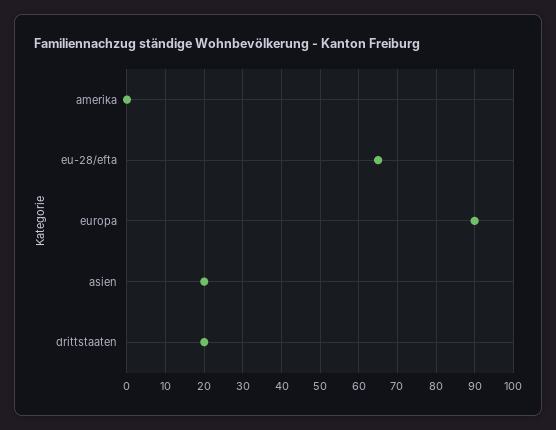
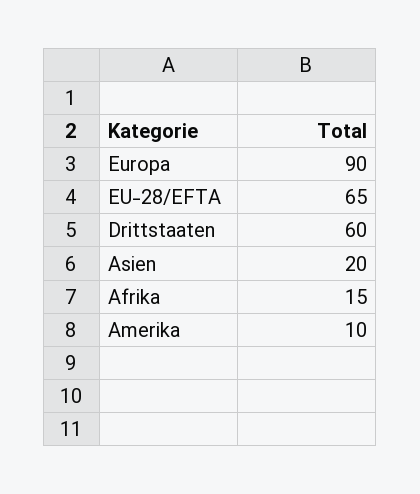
amerika: 0 -> 10
drittstaaten: 20 -> 60
Afrika: none -> 15

